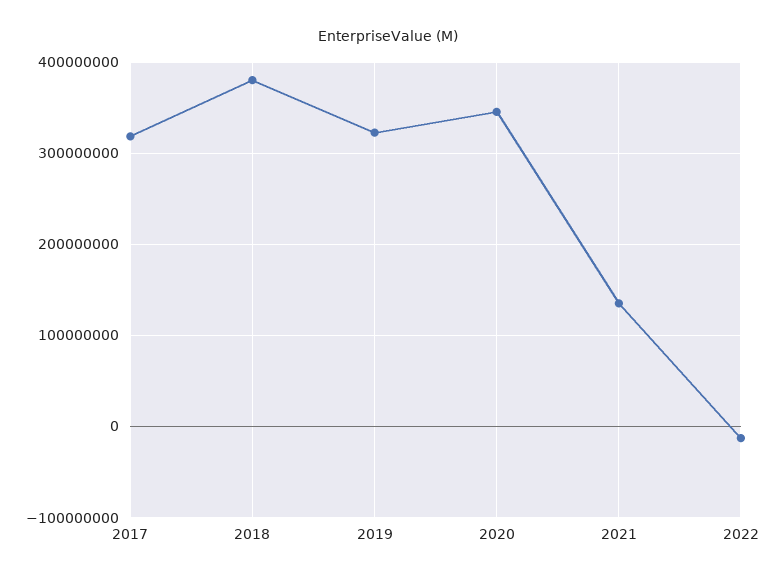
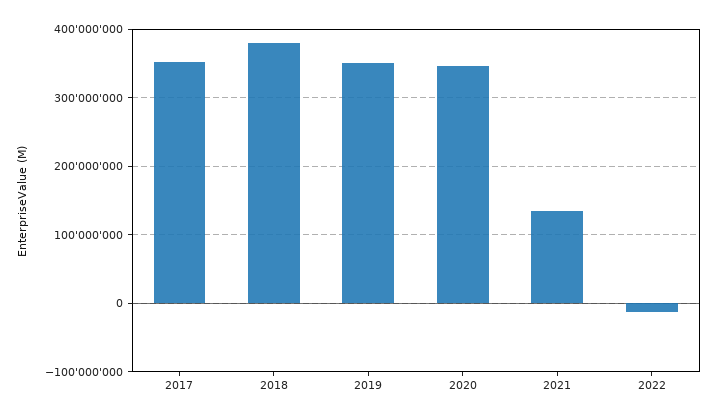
2017: 320000000 -> 350000000
2019: 320000000 -> 350000000

